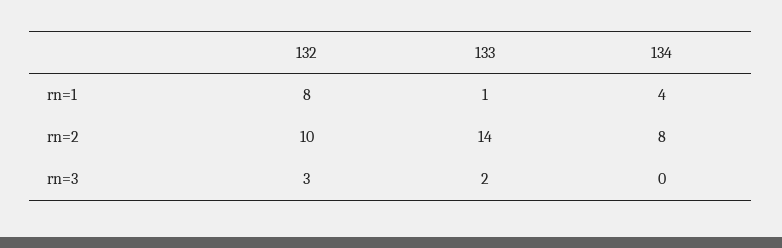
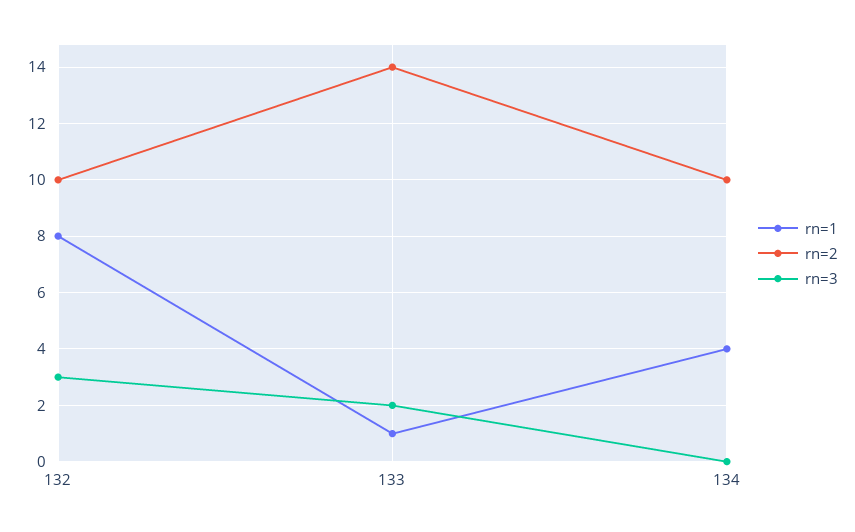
rn=2, 134: 8 -> 10

